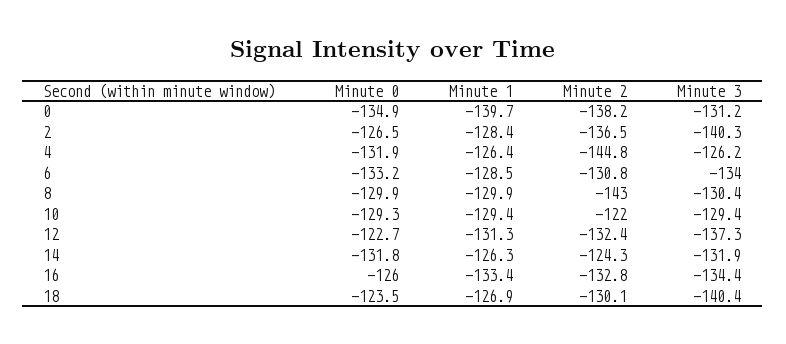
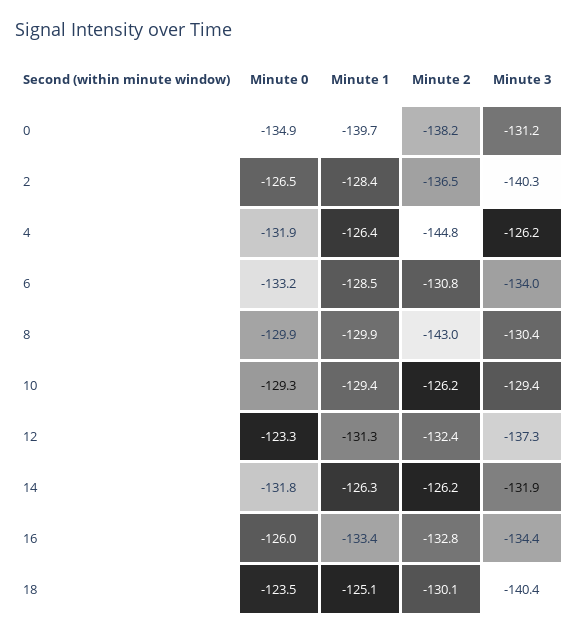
Minute 2, 10: -122 -> -126.2
Minute 0, 12: -122.7 -> -123.3
Minute 2, 14: -124.3 -> -126.2
Minute 1, 18: -126.9 -> -125.1

